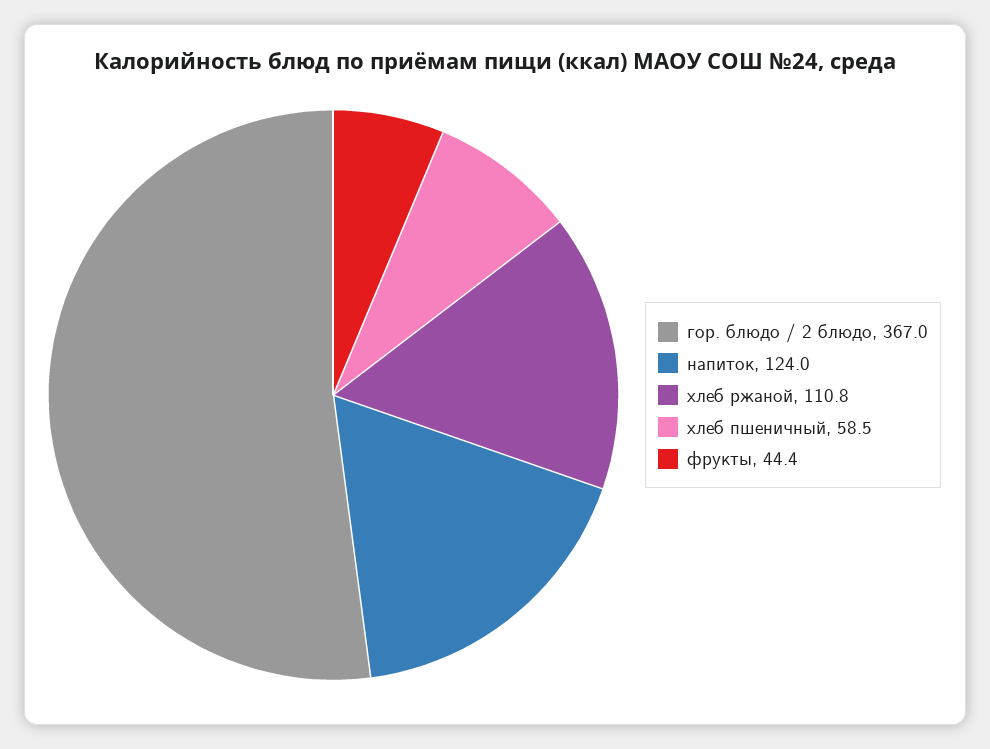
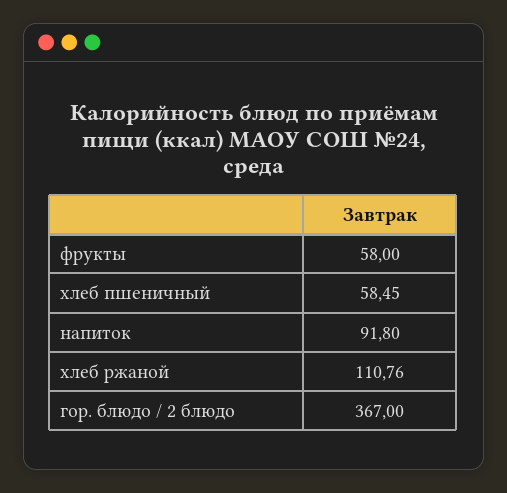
напиток: 124 -> 91.8
фрукты: 44.4 -> 58

